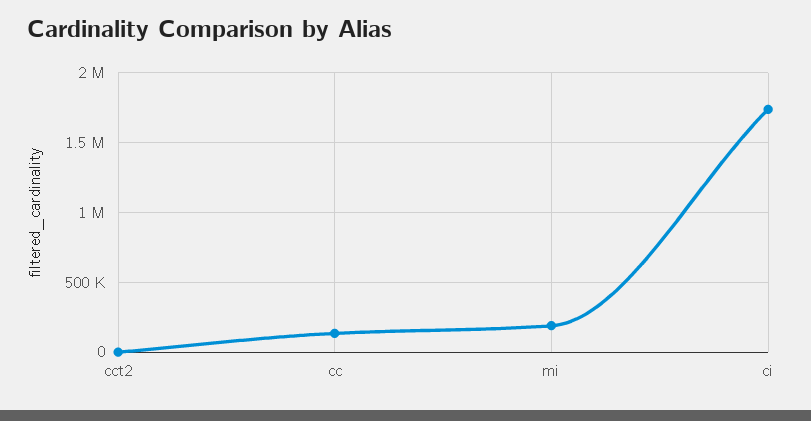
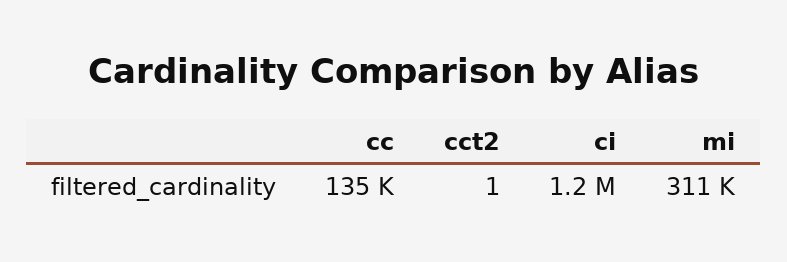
mi: 200000 -> 311000
ci: 1750000 -> 1200000

